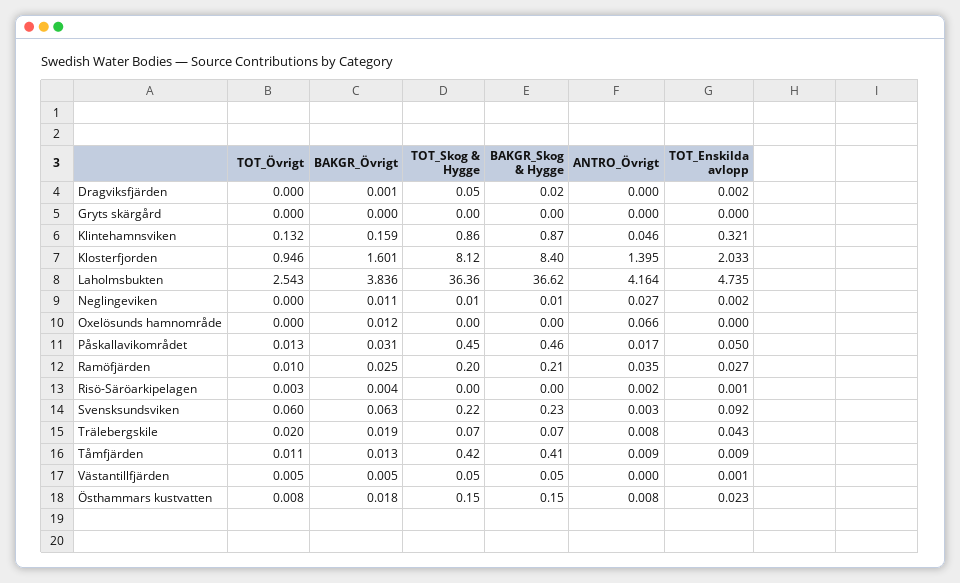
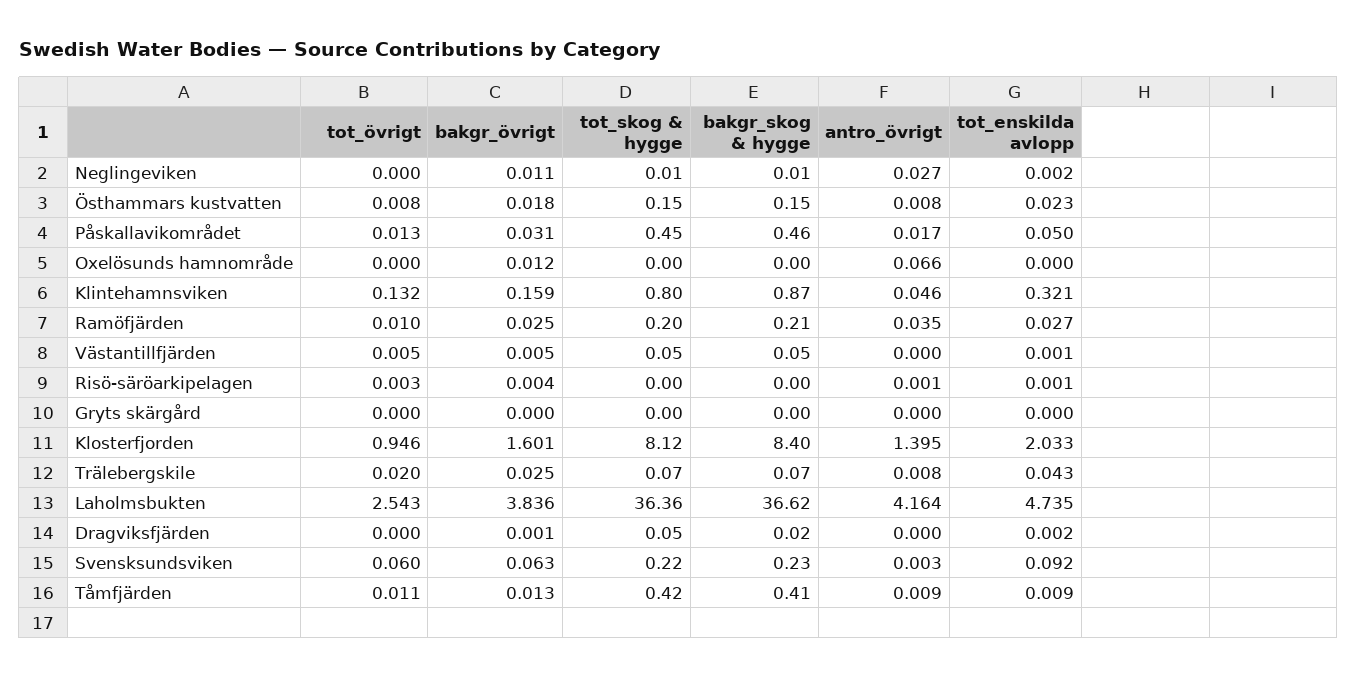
TOT_Skog & Hygge, Klintehamnsviken: 0.86 -> 0.8
ANTRO_Övrigt, Risö-Säröarkipelagen: 0.002 -> 0.001
BAKGR_Övrigt, Trälebergskile: 0.019 -> 0.025

